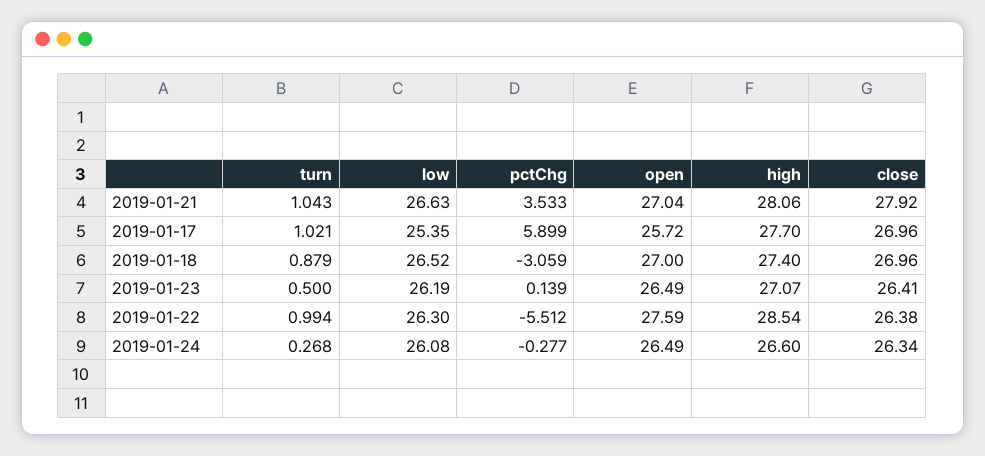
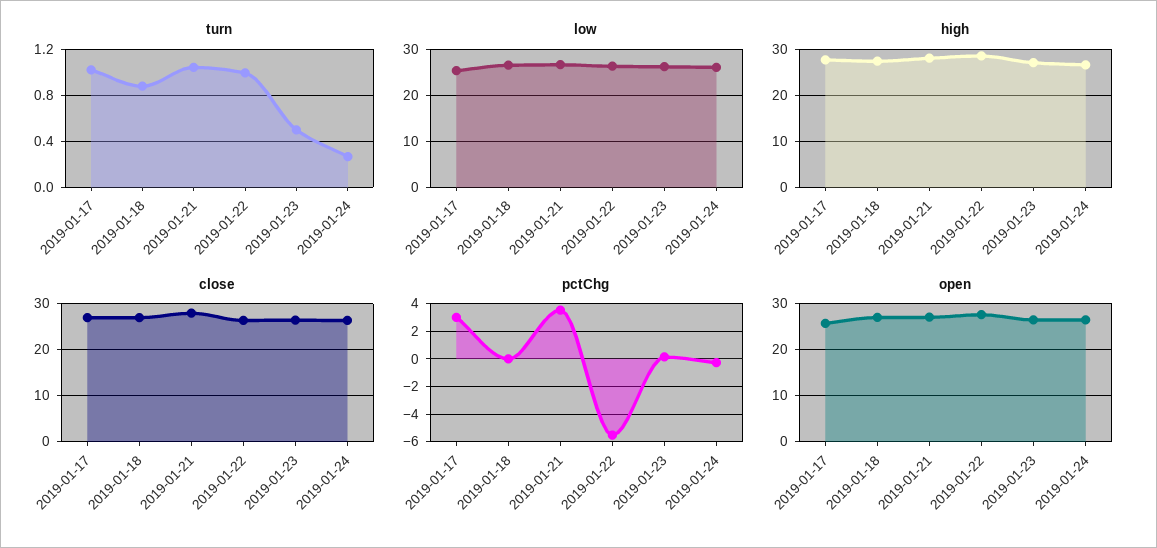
pctChg, 2019-01-17: 5.899 -> 3
pctChg, 2019-01-18: -3.059 -> 0

